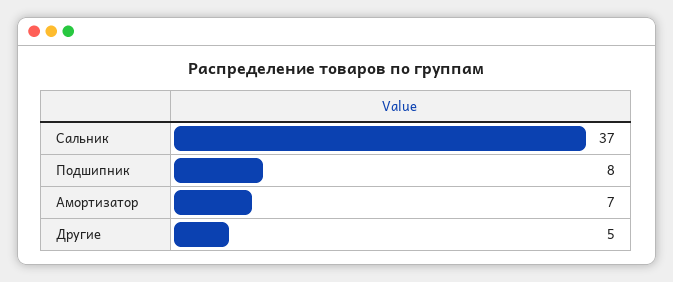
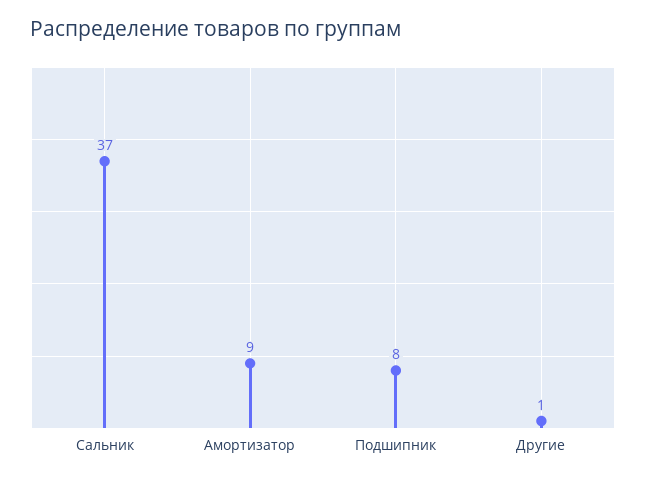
Амортизатор: 7 -> 9
Другие: 5 -> 1

